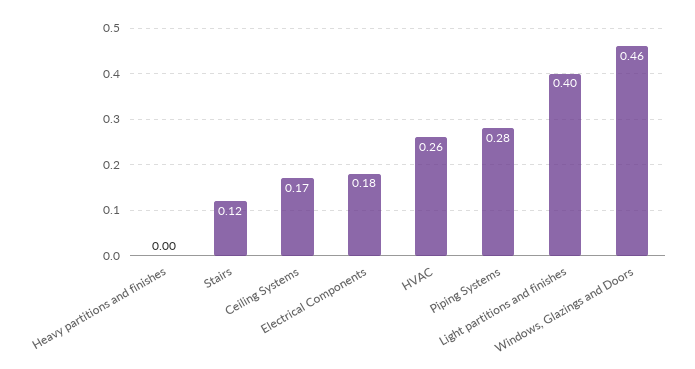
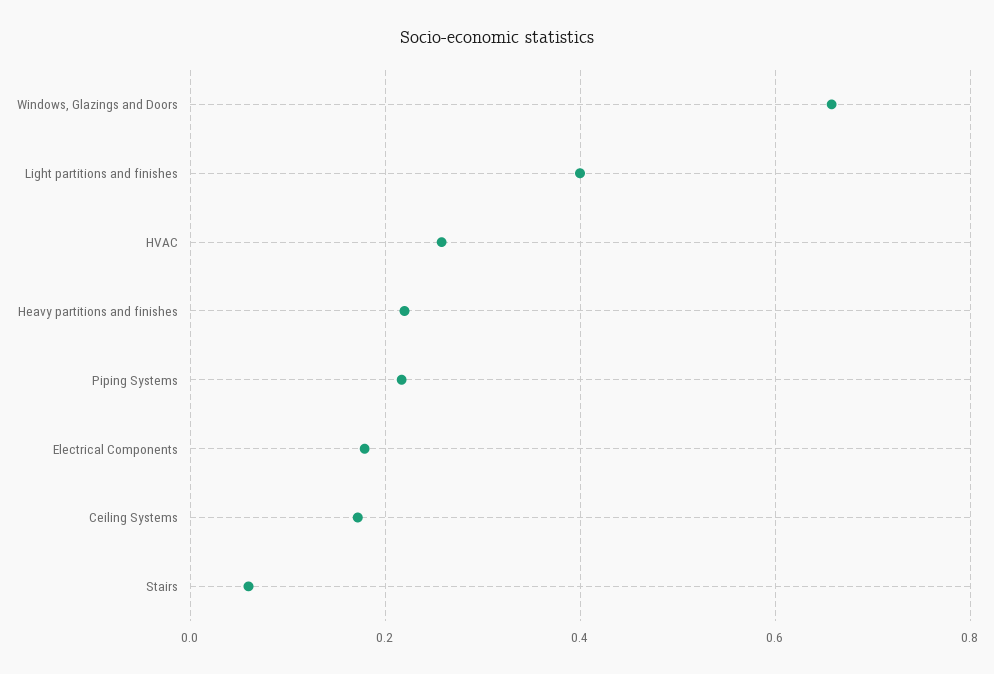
Heavy partitions and finishes: 0 -> 0.22
Stairs: 0.12 -> 0.06
Piping Systems: 0.28 -> 0.22
Windows, Glazings and Doors: 0.46 -> 0.66

